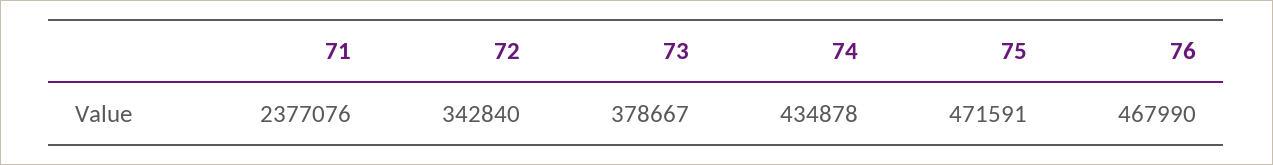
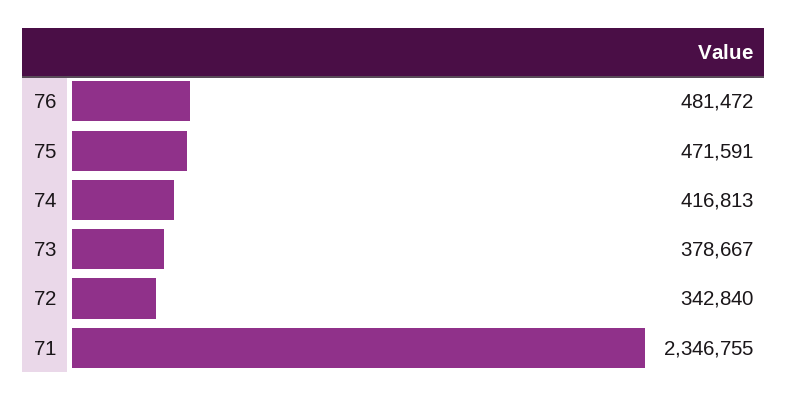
71: 2377076 -> 2346755
74: 434878 -> 416813
76: 467990 -> 481472

